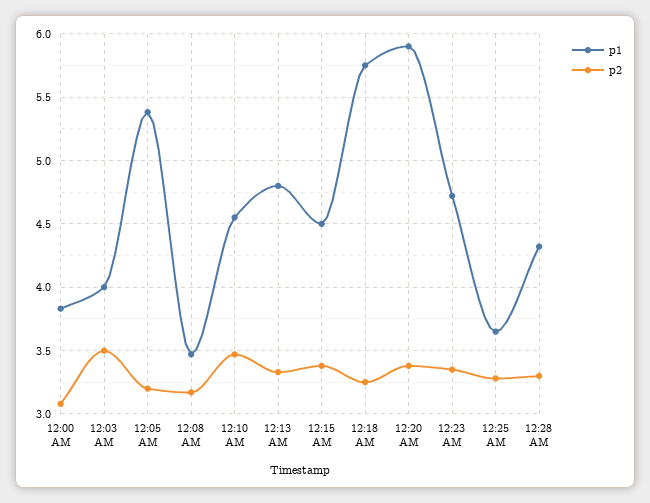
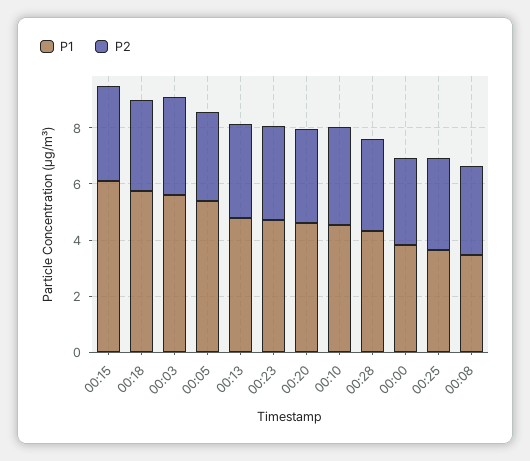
p1, 12:03 AM: 4 -> 5.5
p1, 12:15 AM: 4.5 -> 6
p1, 12:20 AM: 5.9 -> 4.5

